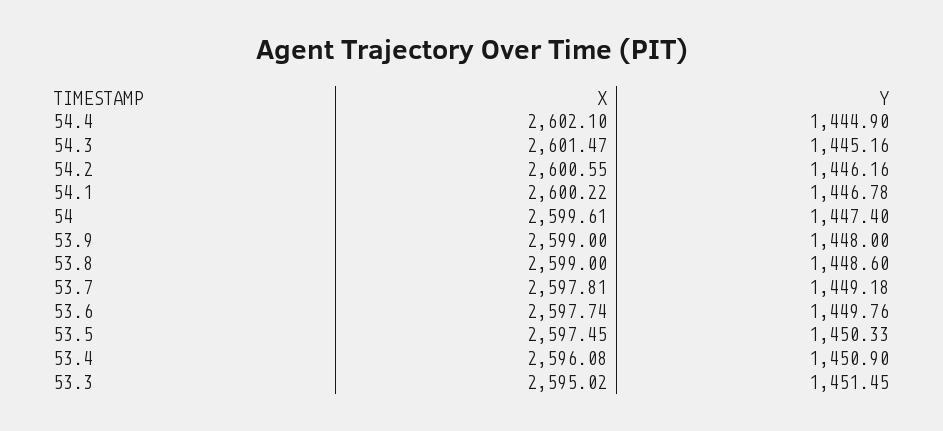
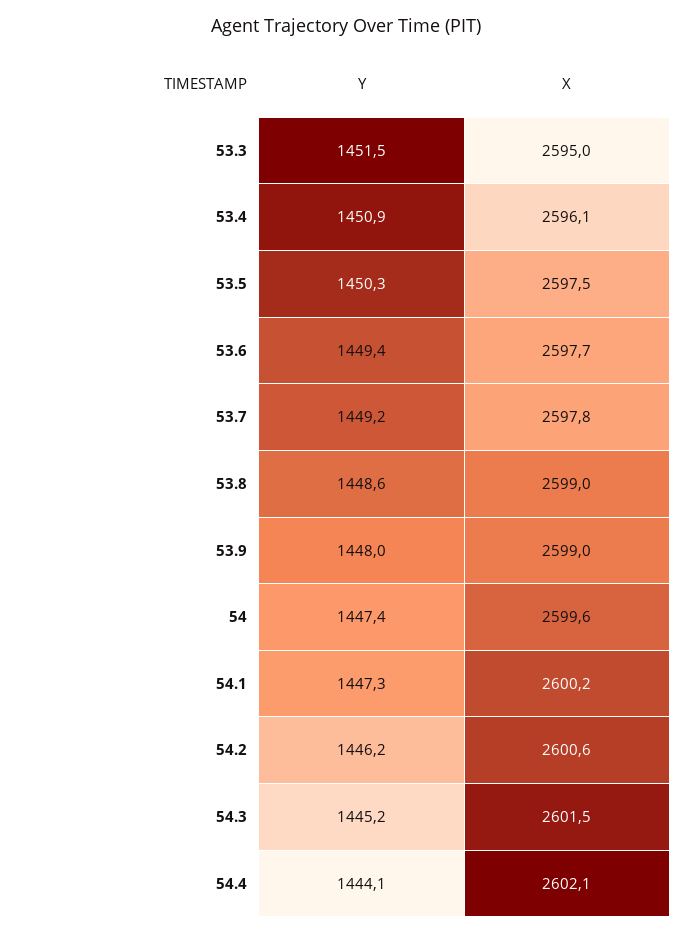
Y, 54.4: 1444.9 -> 1444.1
Y, 54.1: 1446.78 -> 1447.3
Y, 53.6: 1449.76 -> 1449.4

